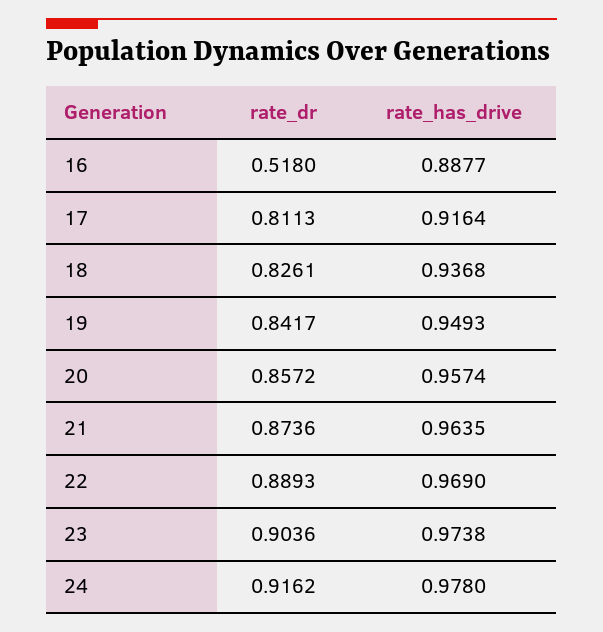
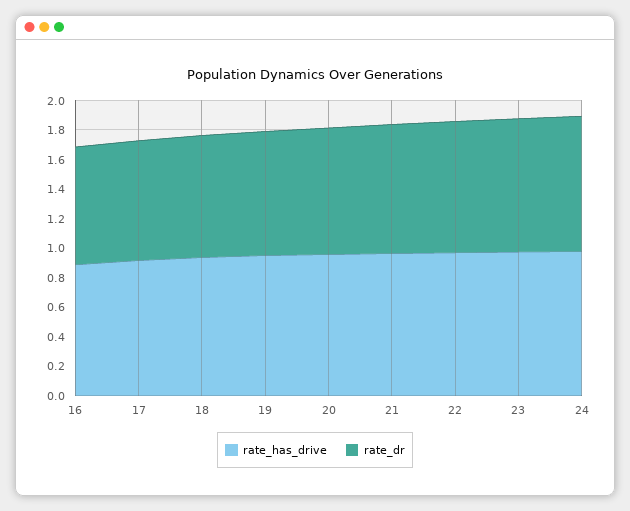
rate_dr, 16: 0.518 -> 0.8

